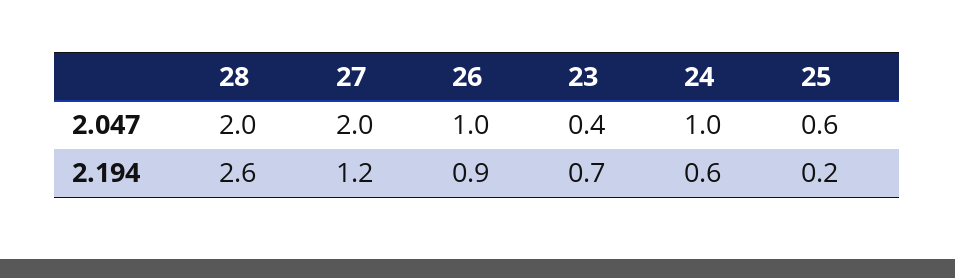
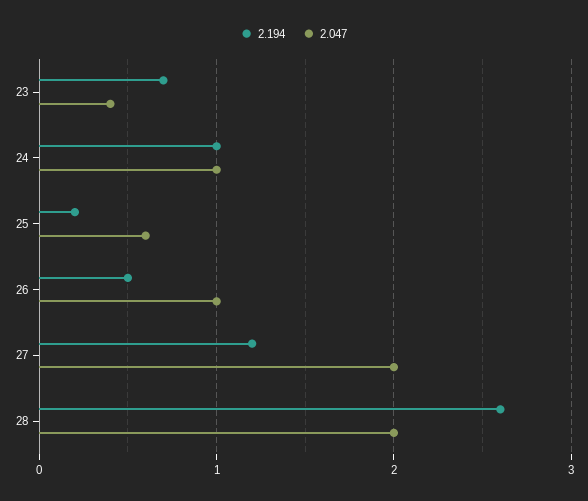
2.194, 26: 0.9 -> 0.5
2.194, 24: 0.6 -> 1

